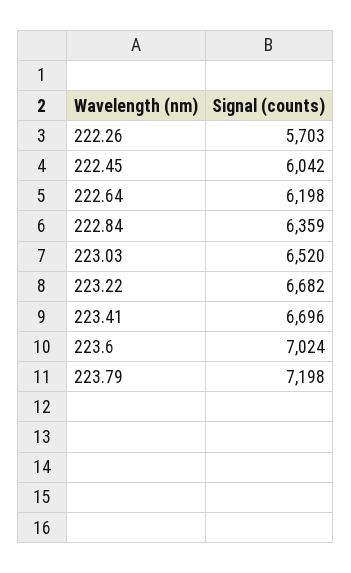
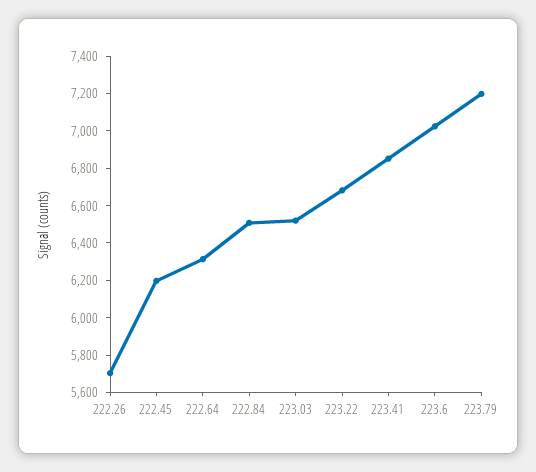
222.45: 6042 -> 6200
222.64: 6198 -> 6300
222.84: 6359 -> 6500
223.41: 6696 -> 6850

